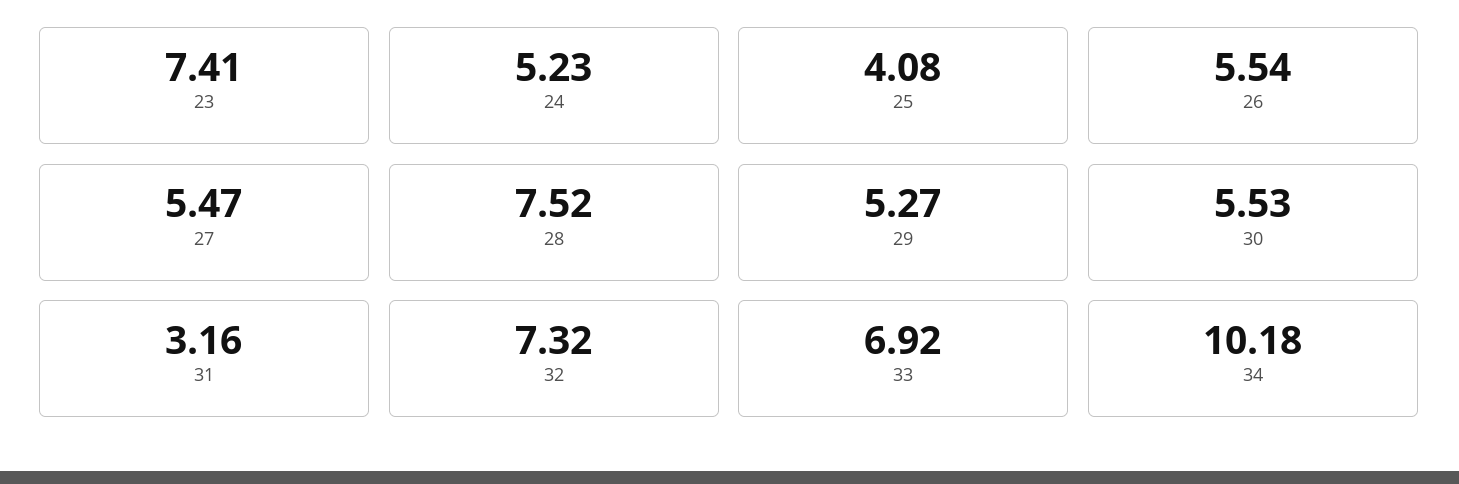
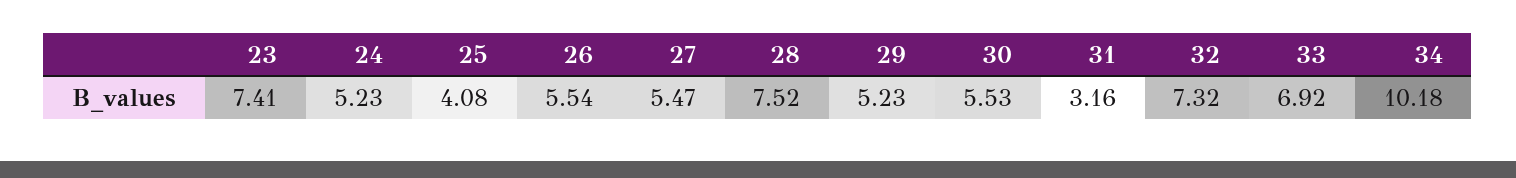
29: 5.27 -> 5.23

